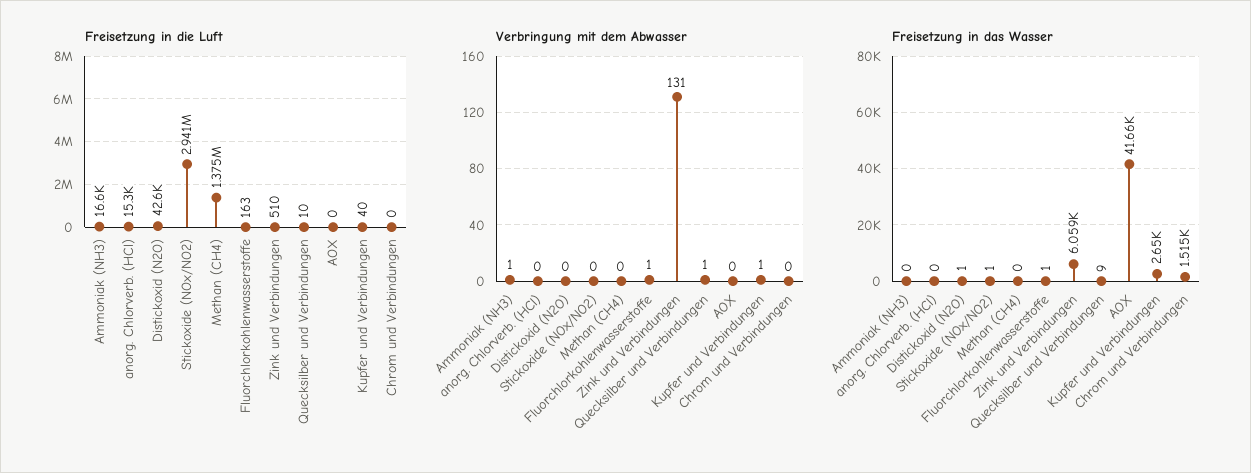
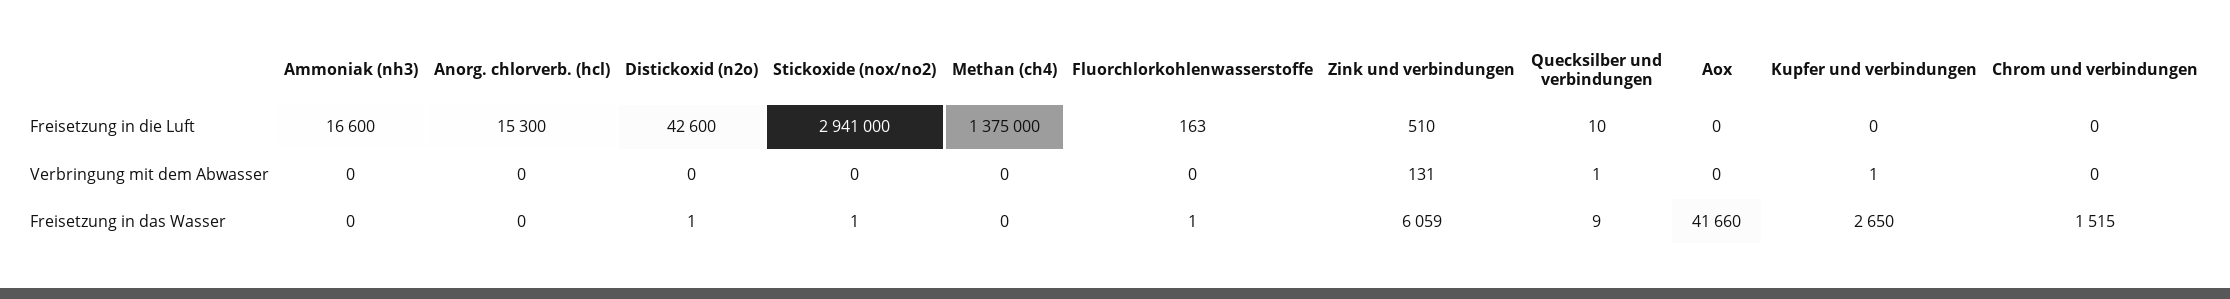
Freisetzung in die Luft, Kupfer und Verbindungen: 40 -> 0
Verbringung mit dem Abwasser, Ammoniak (NH3): 1 -> 0
Verbringung mit dem Abwasser, Fluorchlorkohlenwasserstoffe: 1 -> 0

